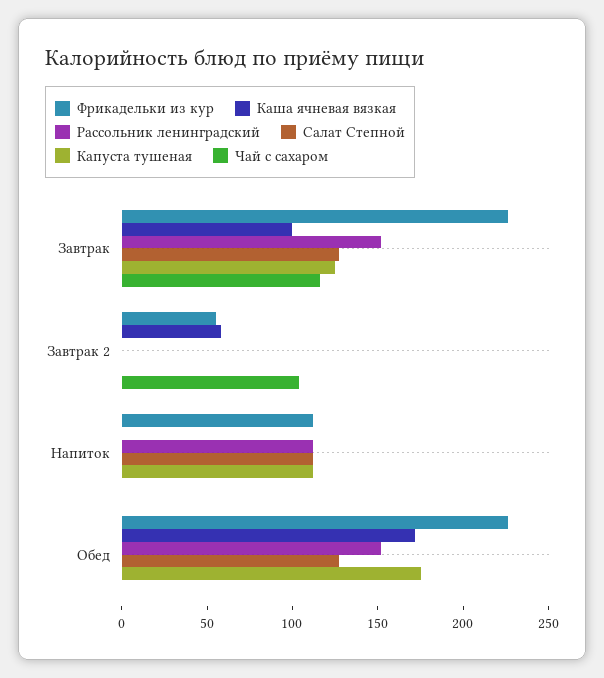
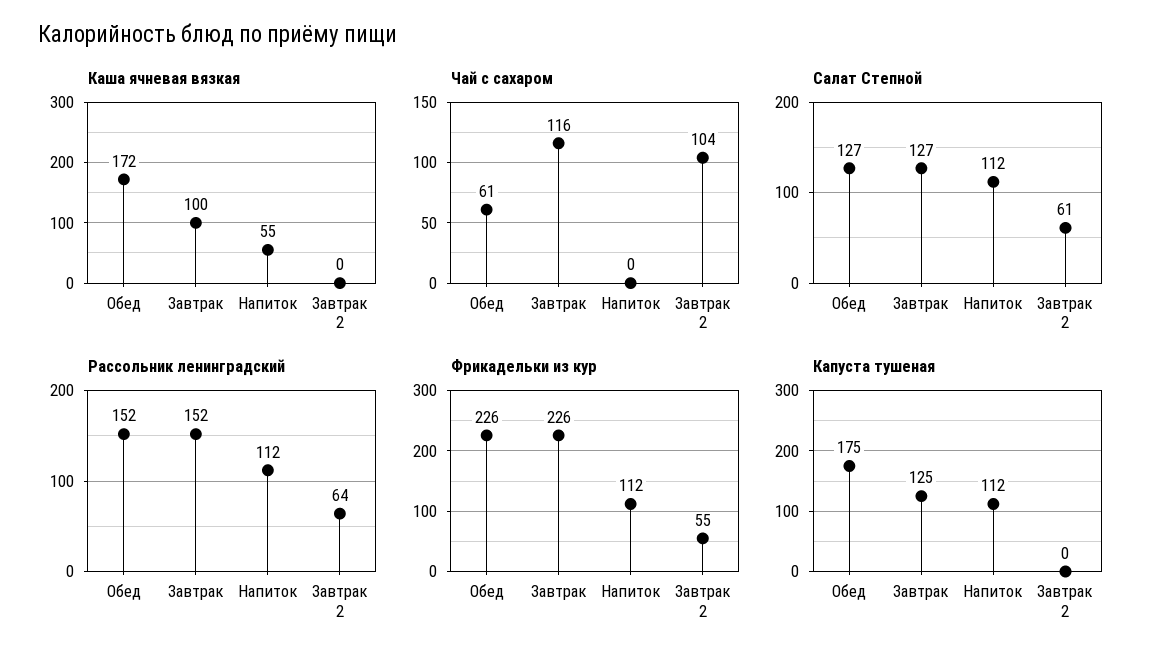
Каша ячневая вязкая, Завтрак 2: 60 -> 0
Рассольник ленинградский, Завтрак 2: 0 -> 64
Салат Степной, Завтрак 2: 0 -> 61
Каша ячневая вязкая, Напиток: 0 -> 55
Чай с сахаром, Обед: 0 -> 61

